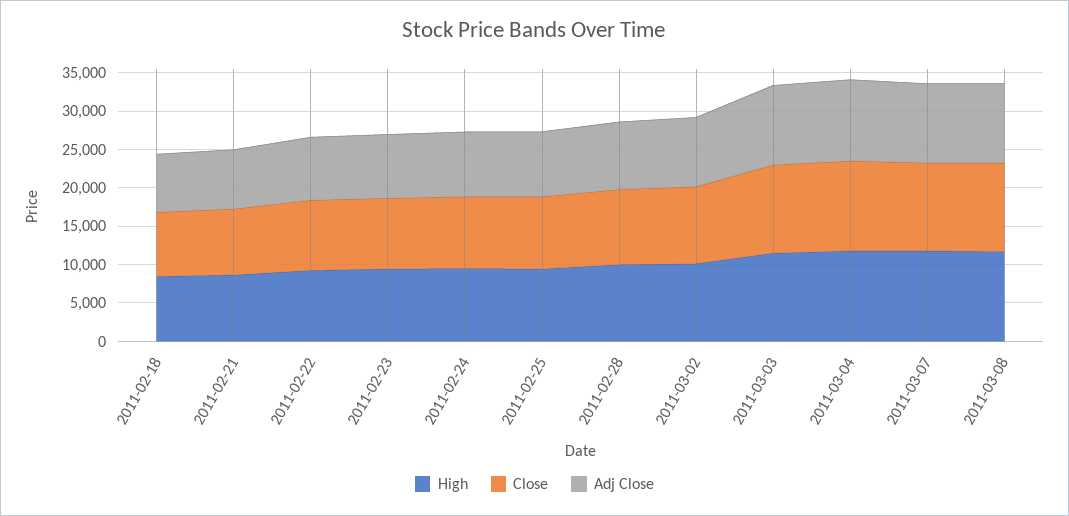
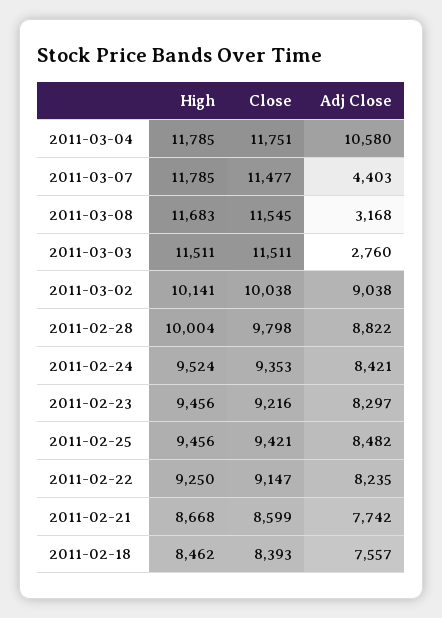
Adj Close, 2011-03-03: 10000 -> 2760
Adj Close, 2011-03-07: 10000 -> 4403
Adj Close, 2011-03-08: 10000 -> 3168

